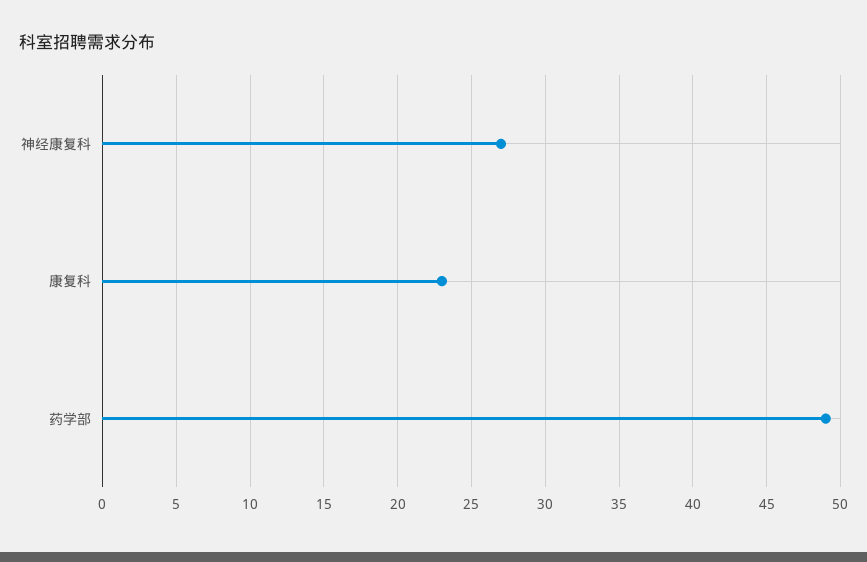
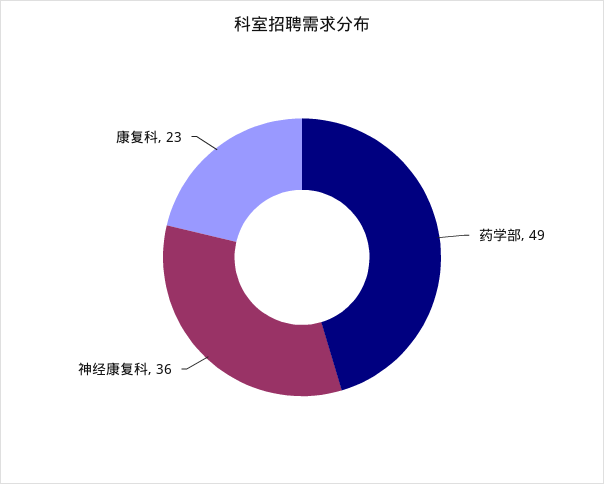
神经康复科: 27 -> 36

